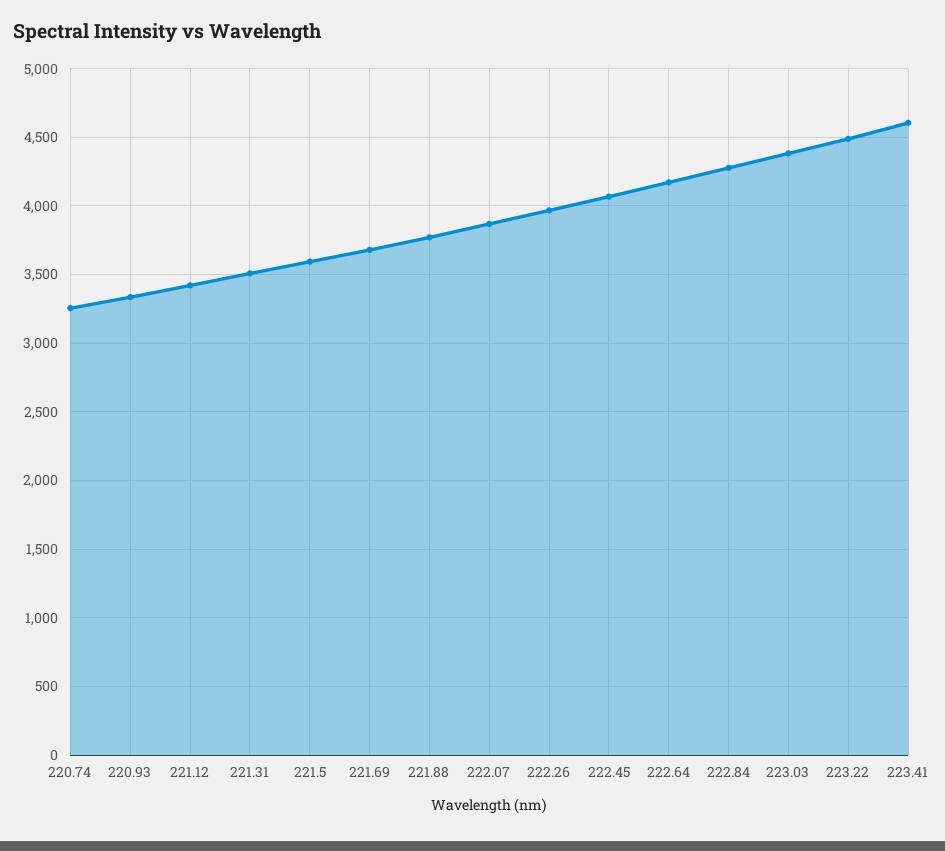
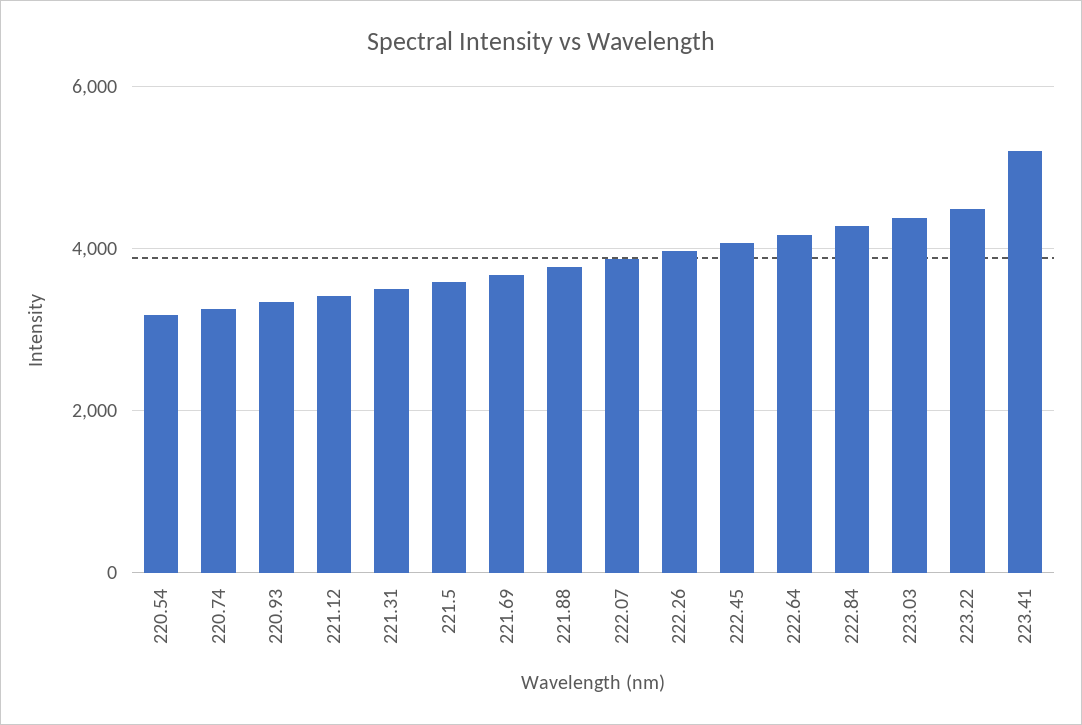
223.41: 4600 -> 5200
220.54: none -> 3200

